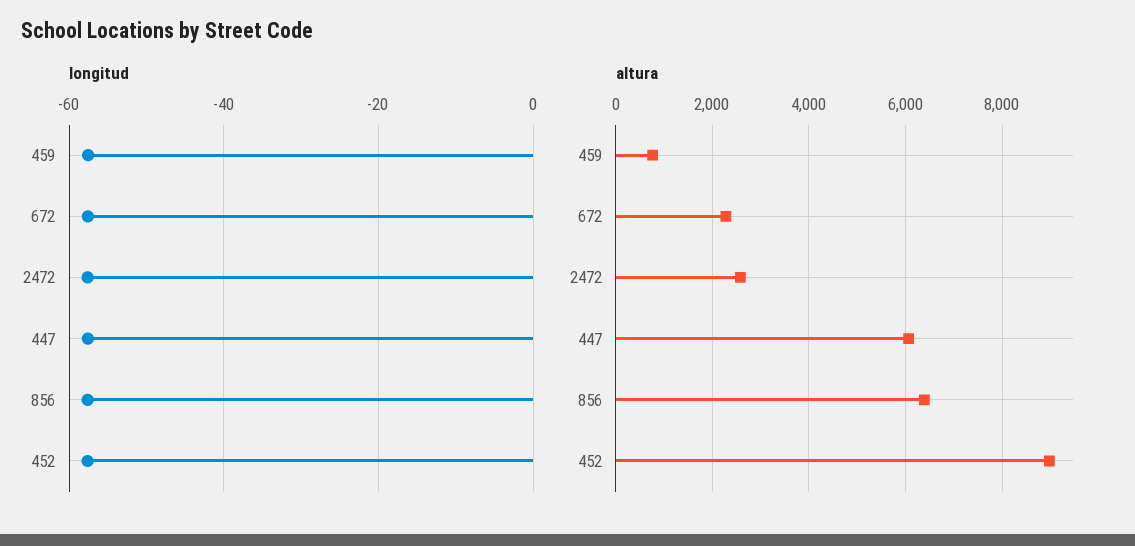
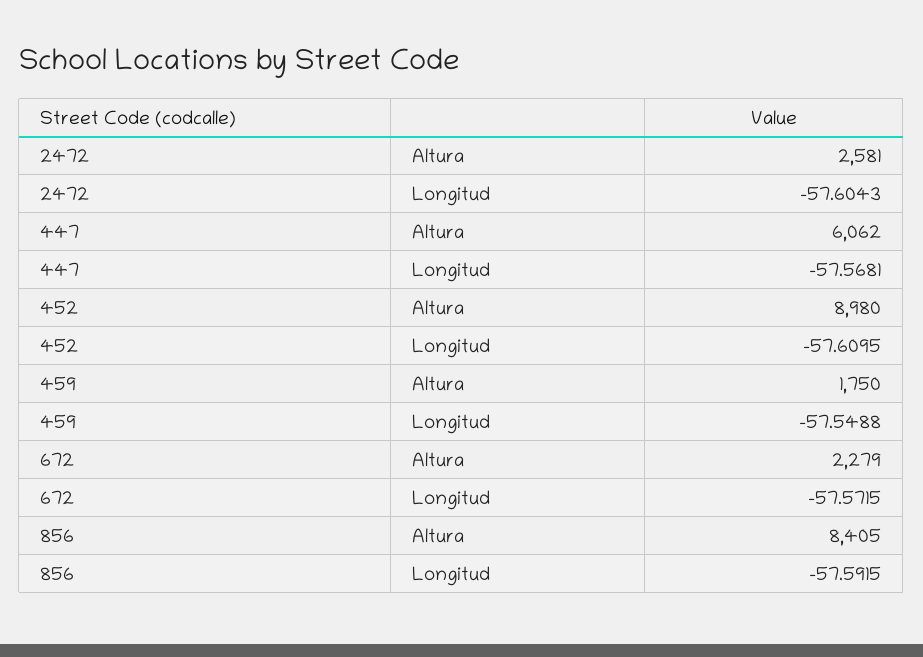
altura, 459: 800 -> 1750
altura, 856: 6400 -> 8405

